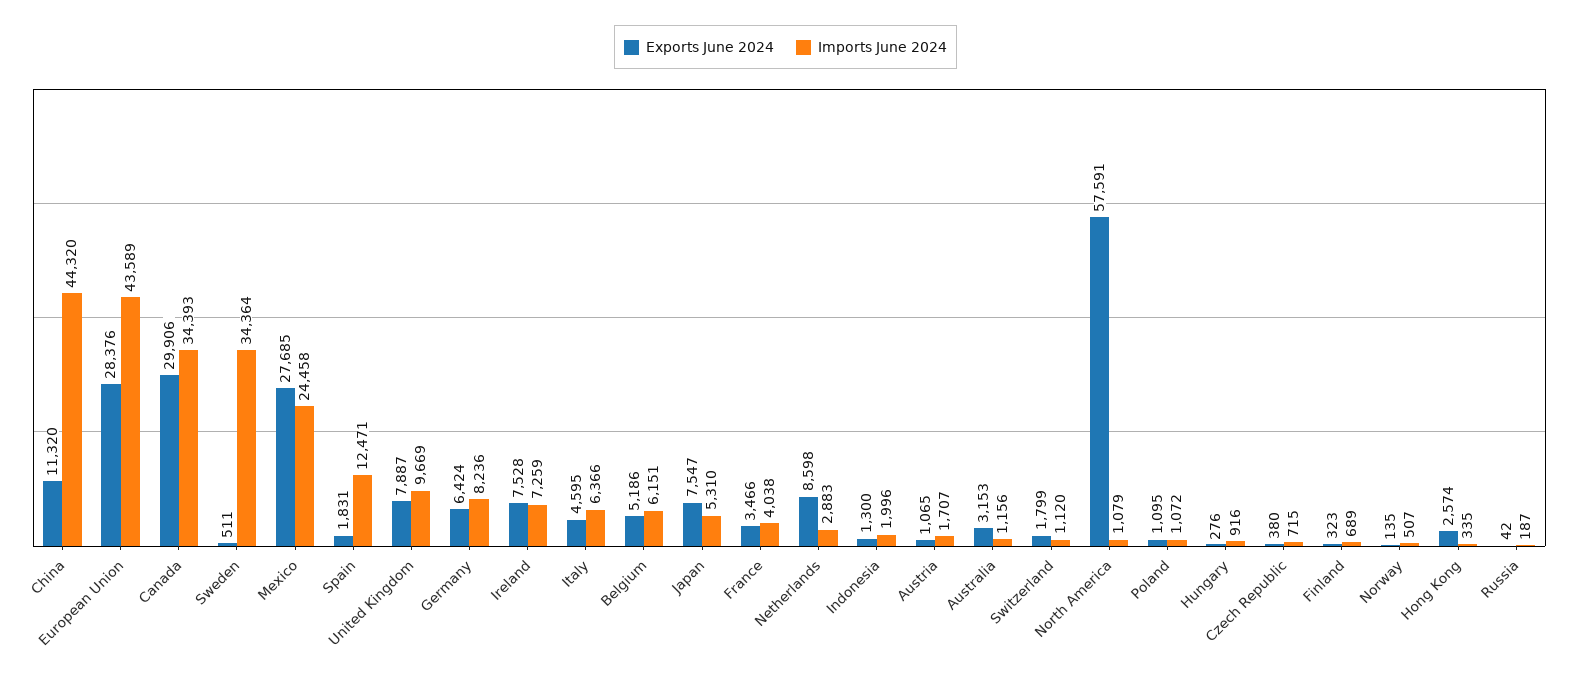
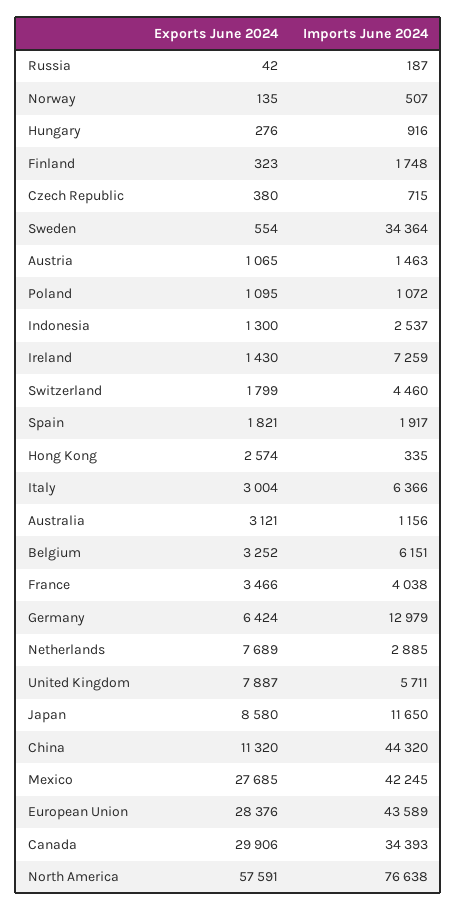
Exports June 2024, Sweden: 511 -> 554
Imports June 2024, Mexico: 24458 -> 42245
Exports June 2024, Spain: 1831 -> 1821
Imports June 2024, Spain: 12471 -> 1917
Imports June 2024, United Kingdom: 9669 -> 5711
Imports June 2024, Germany: 8236 -> 12979
Exports June 2024, Ireland: 7528 -> 1430
Exports June 2024, Italy: 4595 -> 3004
Exports June 2024, Belgium: 5186 -> 3252
Exports June 2024, Japan: 7547 -> 8580
Imports June 2024, Japan: 5310 -> 11650
Exports June 2024, Netherlands: 8598 -> 7689
Imports June 2024, Netherlands: 2883 -> 2885
Imports June 2024, Indonesia: 1996 -> 2537
Imports June 2024, Austria: 1707 -> 1463
Exports June 2024, Australia: 3153 -> 3121
Imports June 2024, Switzerland: 1120 -> 4460
Imports June 2024, North America: 1079 -> 76638
Imports June 2024, Finland: 689 -> 1748

